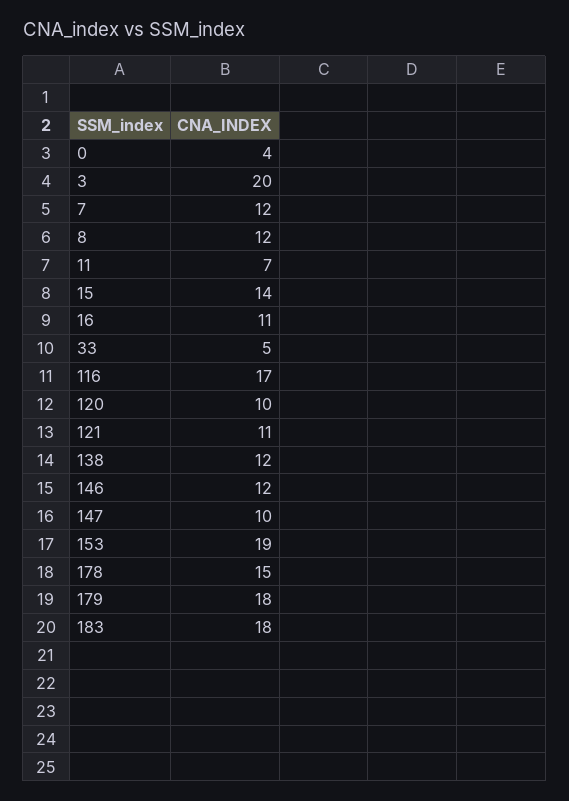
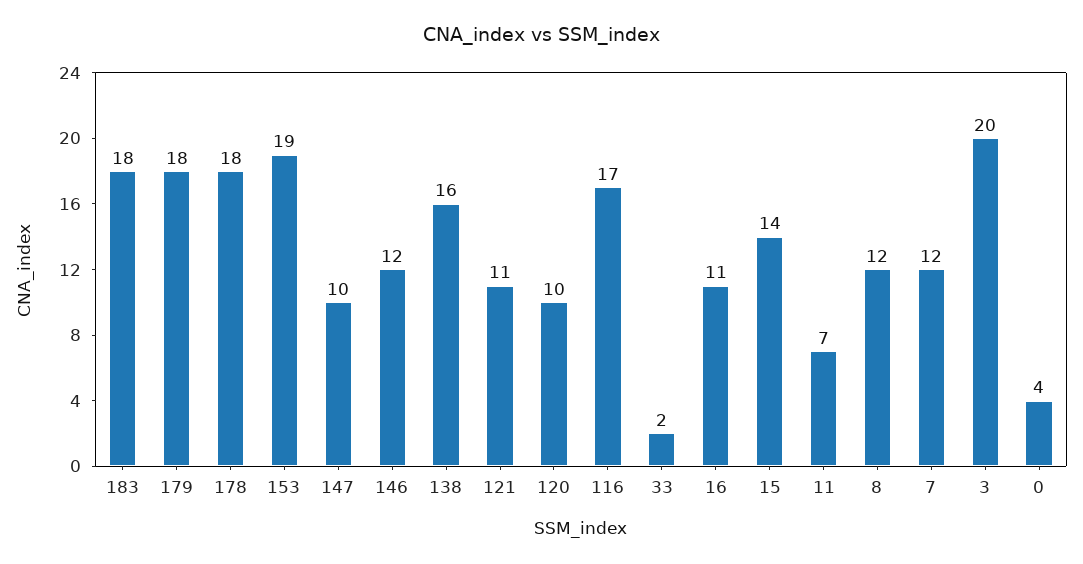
33: 5 -> 2
138: 12 -> 16
178: 15 -> 18

